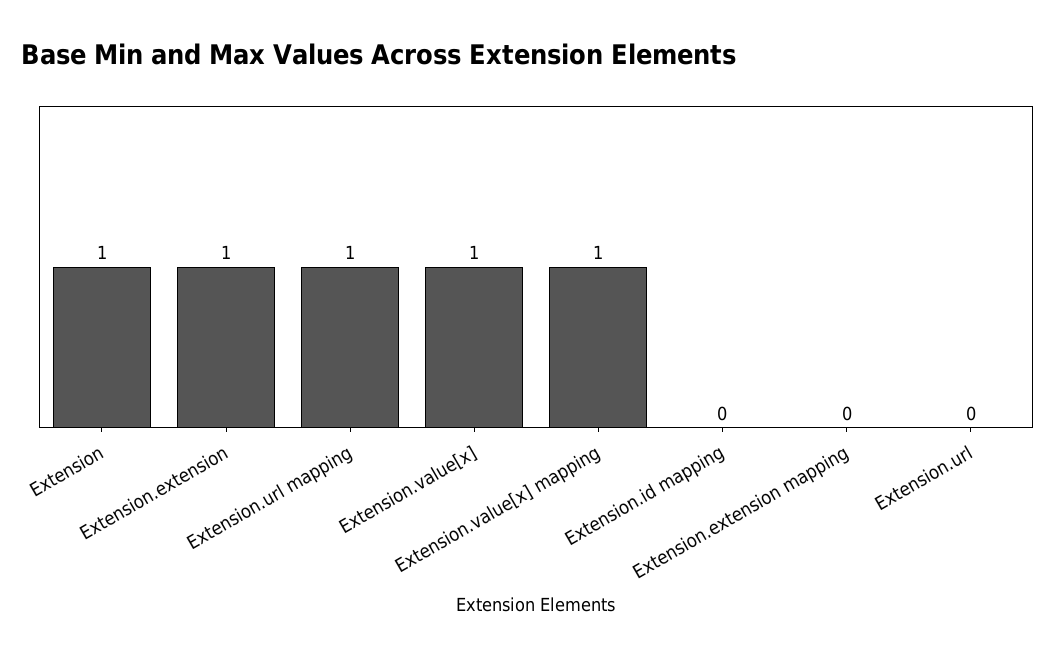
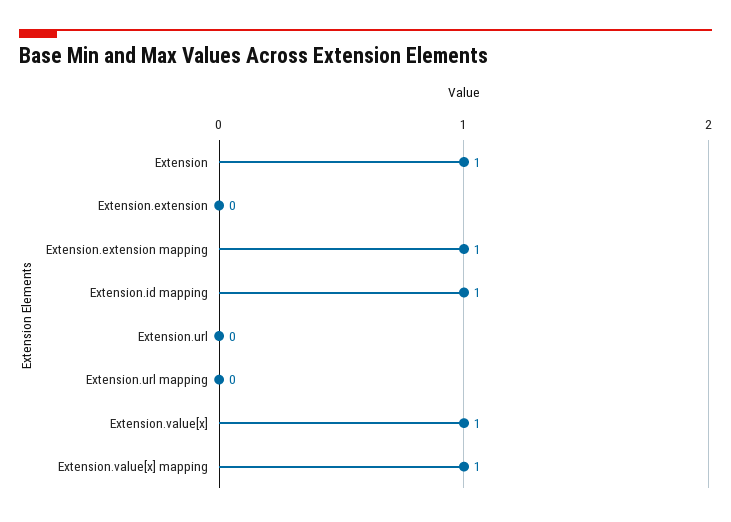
Extension.extension: 1 -> 0
Extension.url mapping: 1 -> 0
Extension.id mapping: 0 -> 1
Extension.extension mapping: 0 -> 1

